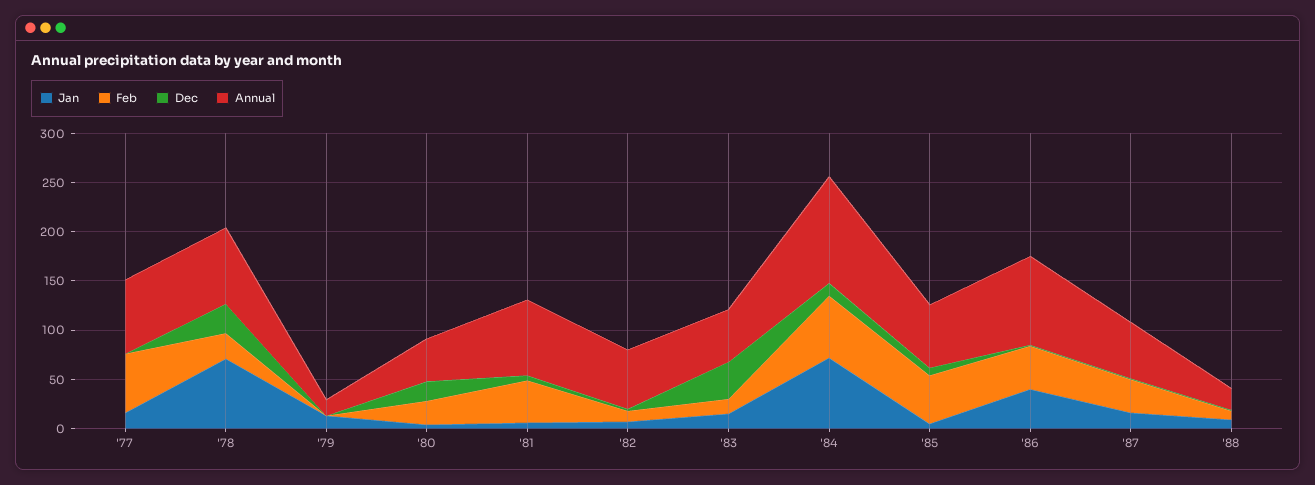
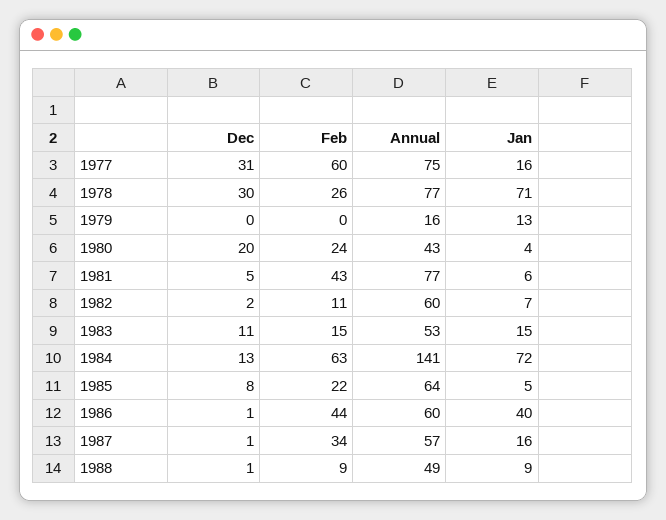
Dec, '77: 0 -> 31
Dec, '83: 40 -> 11
Annual, '84: 110 -> 141
Feb, '85: 50 -> 22
Annual, '86: 90 -> 60
Annual, '88: 20 -> 49

